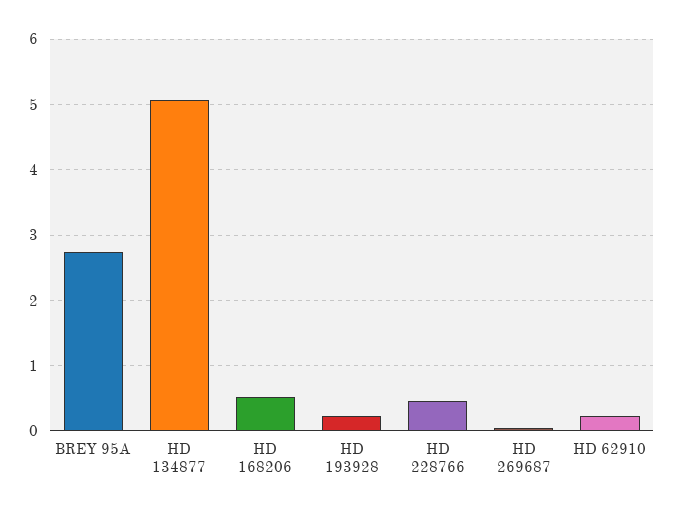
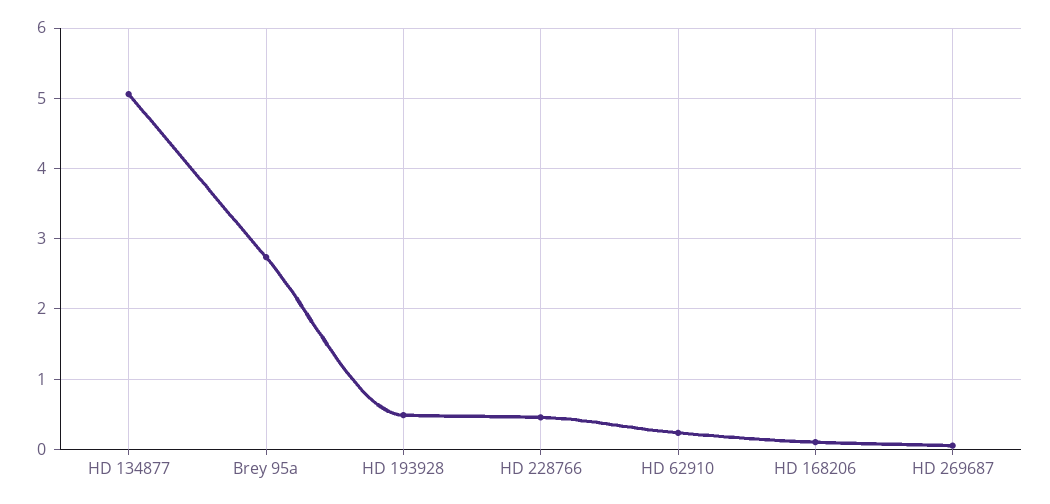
HD 168206: 0.5 -> 0.1
HD 193928: 0.2 -> 0.5

